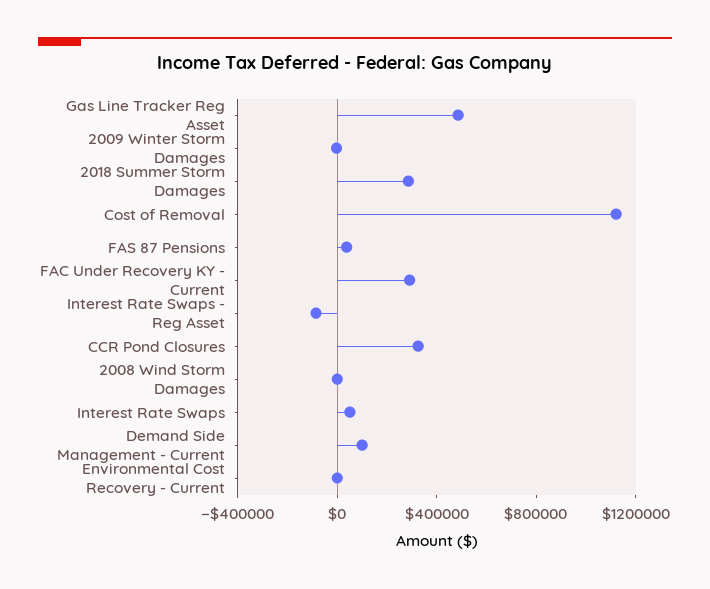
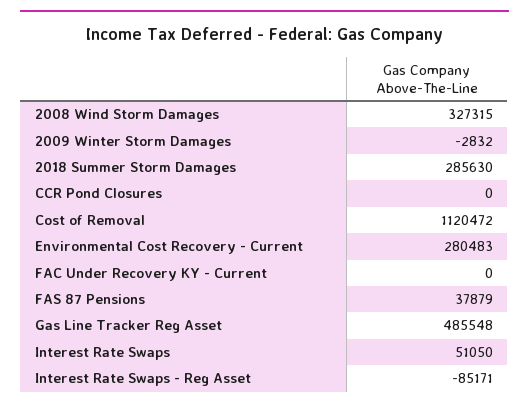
FAC Under Recovery KY - Current: 300000 -> 0
CCR Pond Closures: 300000 -> 0
2008 Wind Storm Damages: 0 -> 327315
Demand Side Management - Current: 100000 -> none
Environmental Cost Recovery - Current: 0 -> 280483

